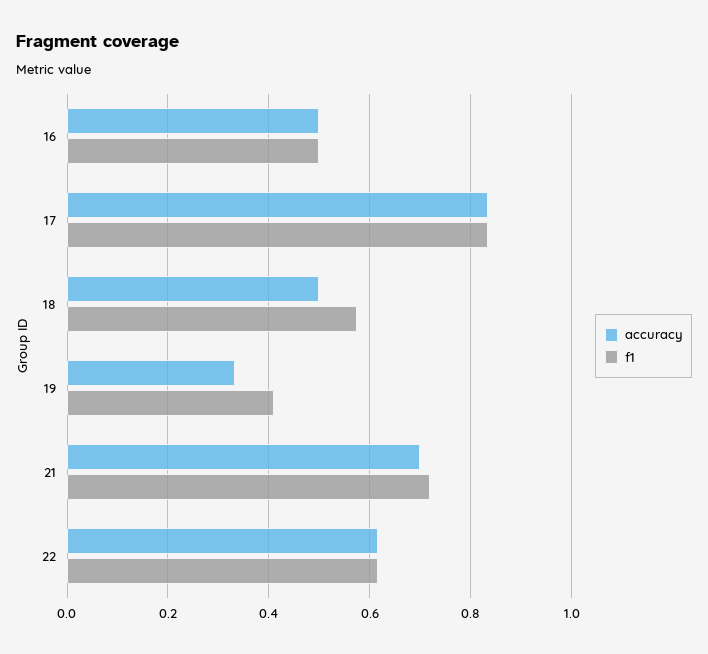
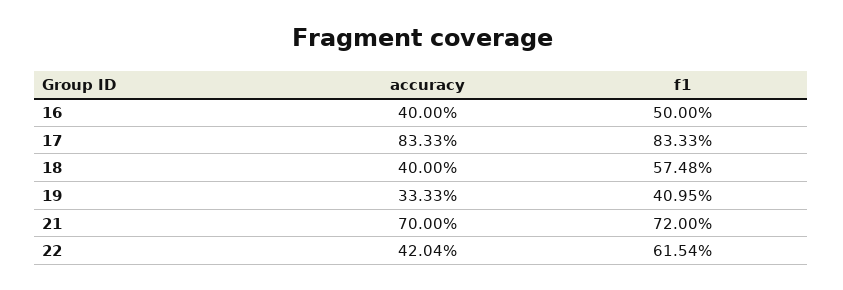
accuracy, 16: 0.5 -> 0.4
accuracy, 18: 0.5 -> 0.4
accuracy, 22: 0.62 -> 0.4204

